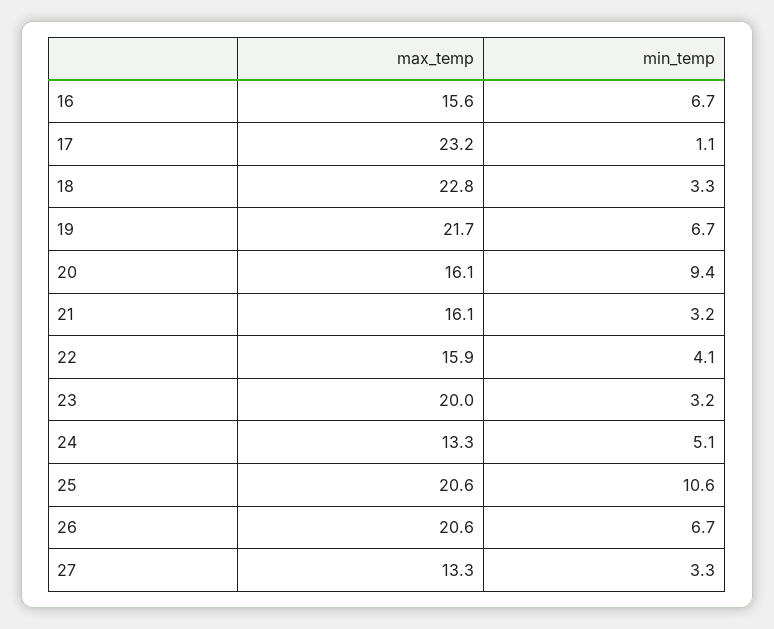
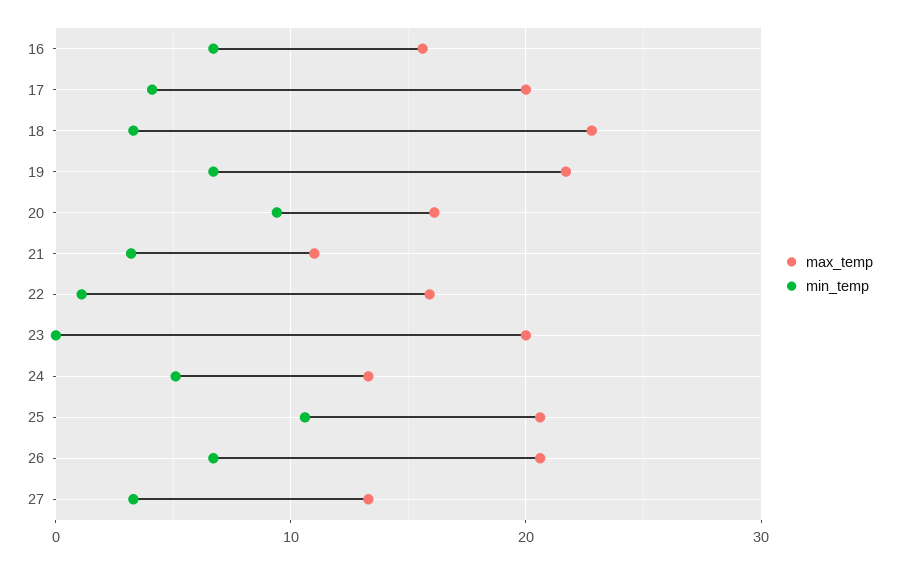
max_temp, 17: 23.2 -> 20
min_temp, 17: 1.1 -> 4
max_temp, 21: 16.1 -> 11
min_temp, 22: 4.1 -> 1
min_temp, 23: 3.2 -> 0

